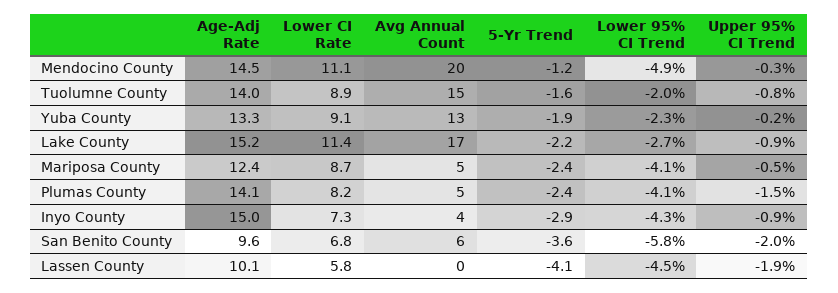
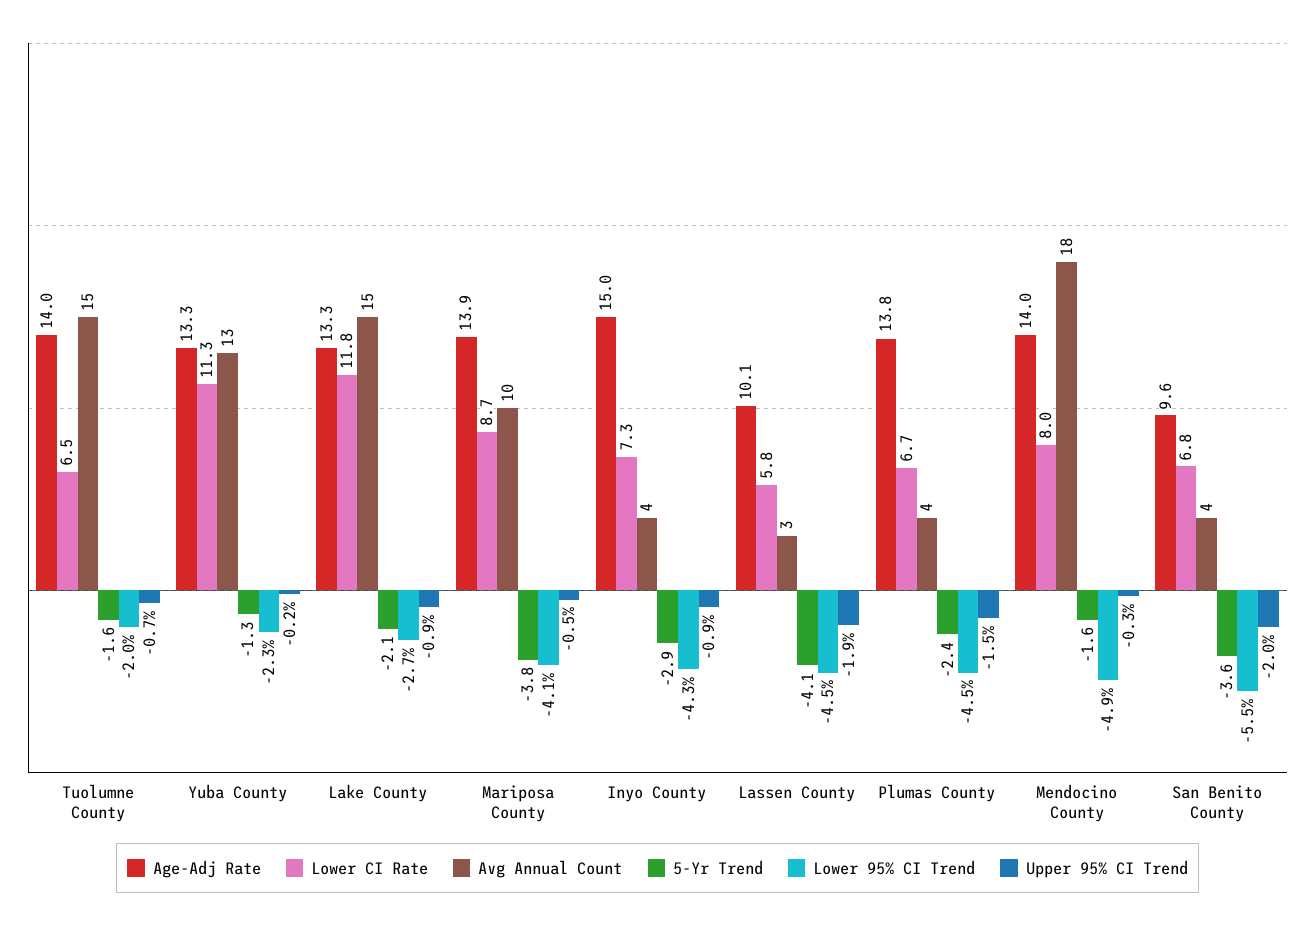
Age-Adj Rate, Mendocino County: 14.5 -> 14
Lower CI Rate, Mendocino County: 11.1 -> 8
Avg Annual Count, Mendocino County: 20 -> 18
5-Yr Trend, Mendocino County: -1.2 -> -1.6
Lower CI Rate, Tuolumne County: 8.9 -> 6.5
Upper 95% CI Trend, Tuolumne County: -0.8 -> -0.7
Lower CI Rate, Yuba County: 9.1 -> 11.3
5-Yr Trend, Yuba County: -1.9 -> -1.3
Age-Adj Rate, Lake County: 15.2 -> 13.3
Lower CI Rate, Lake County: 11.4 -> 11.8
Avg Annual Count, Lake County: 17 -> 15
5-Yr Trend, Lake County: -2.2 -> -2.1
Age-Adj Rate, Mariposa County: 12.4 -> 13.9
Avg Annual Count, Mariposa County: 5 -> 10
5-Yr Trend, Mariposa County: -2.4 -> -3.8
Age-Adj Rate, Plumas County: 14.1 -> 13.8
Lower CI Rate, Plumas County: 8.2 -> 6.7
Avg Annual Count, Plumas County: 5 -> 4
Lower 95% CI Trend, Plumas County: -4.1 -> -4.5
Avg Annual Count, San Benito County: 6 -> 4
Lower 95% CI Trend, San Benito County: -5.8 -> -5.5
Avg Annual Count, Lassen County: 0 -> 3

